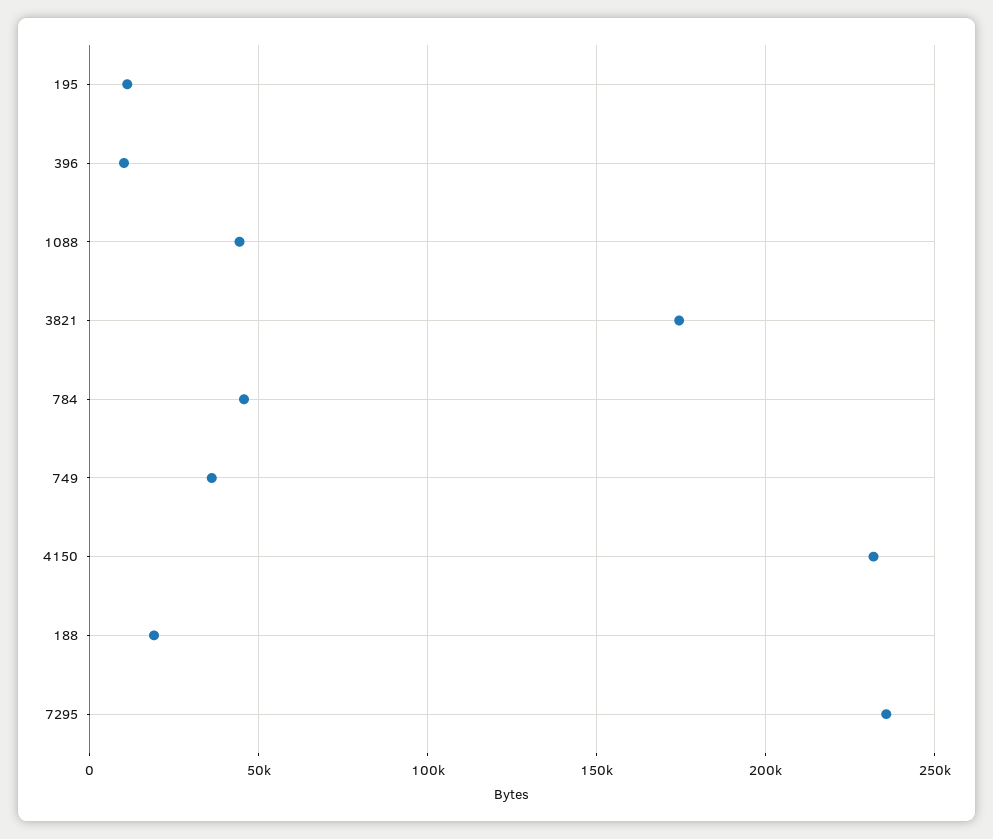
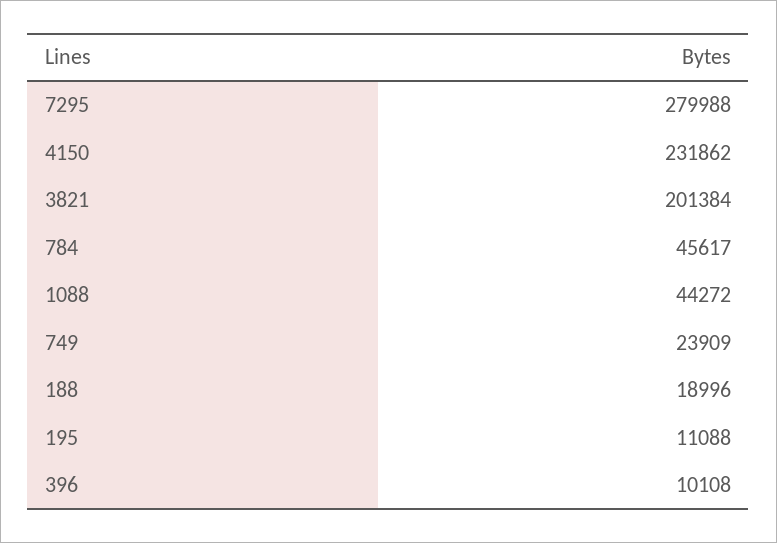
3821: 175000 -> 201384
749: 35000 -> 23909
7295: 235000 -> 279988

